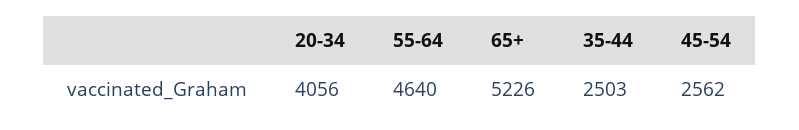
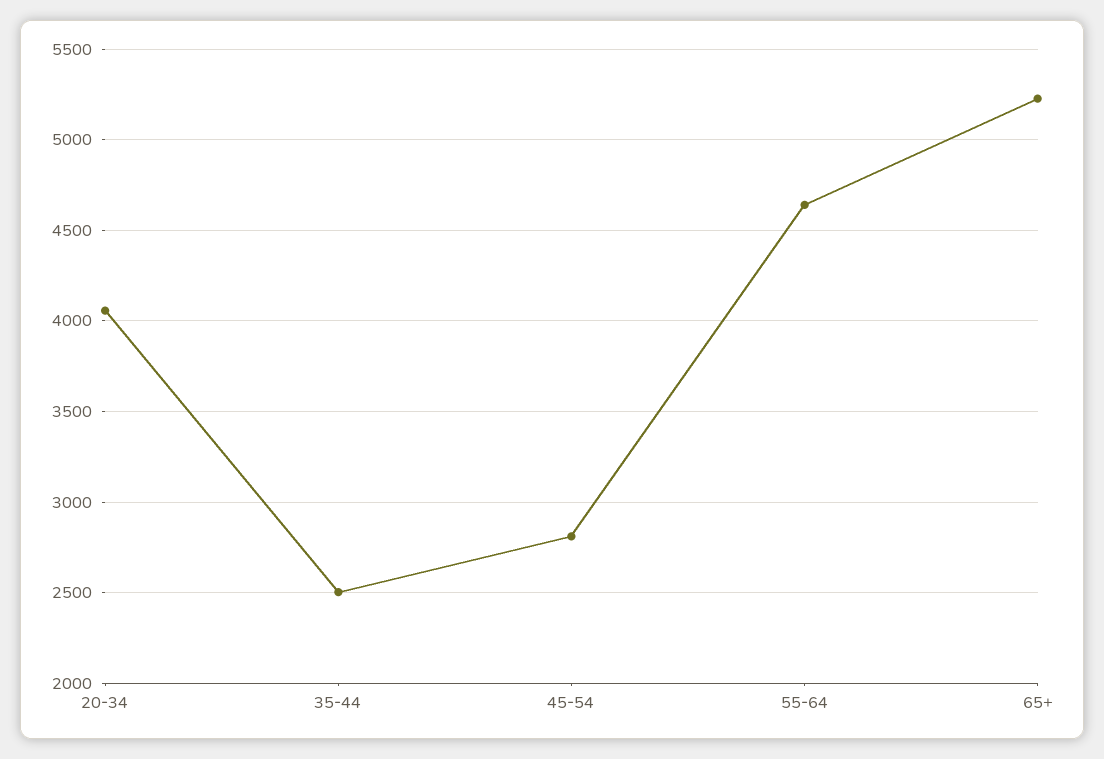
45-54: 2562 -> 2800

